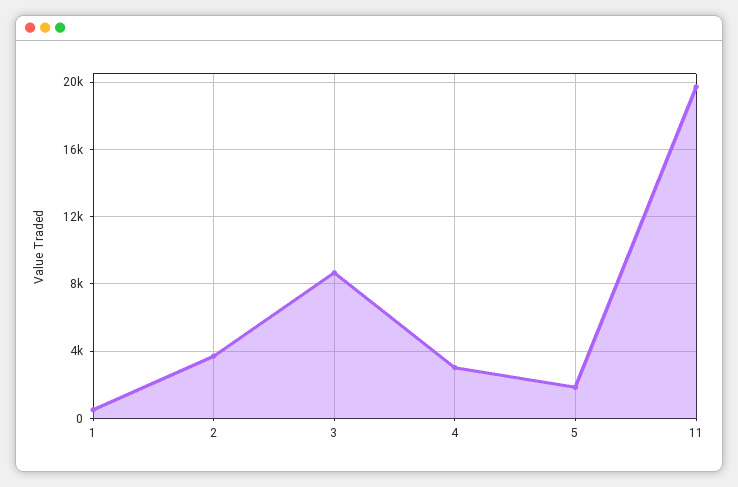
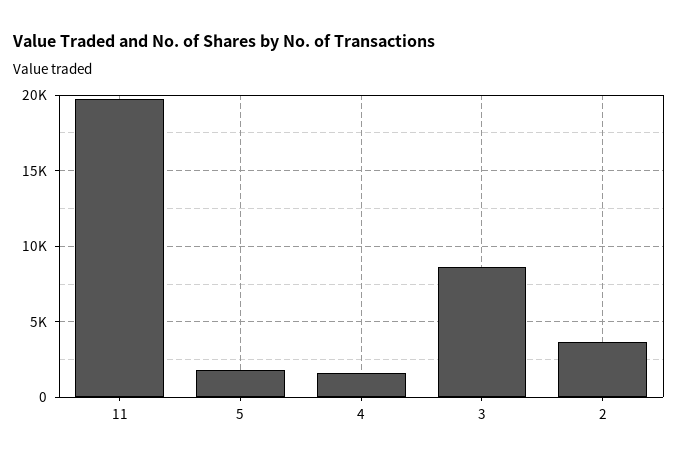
1: 500 -> none
4: 3000 -> 1500

